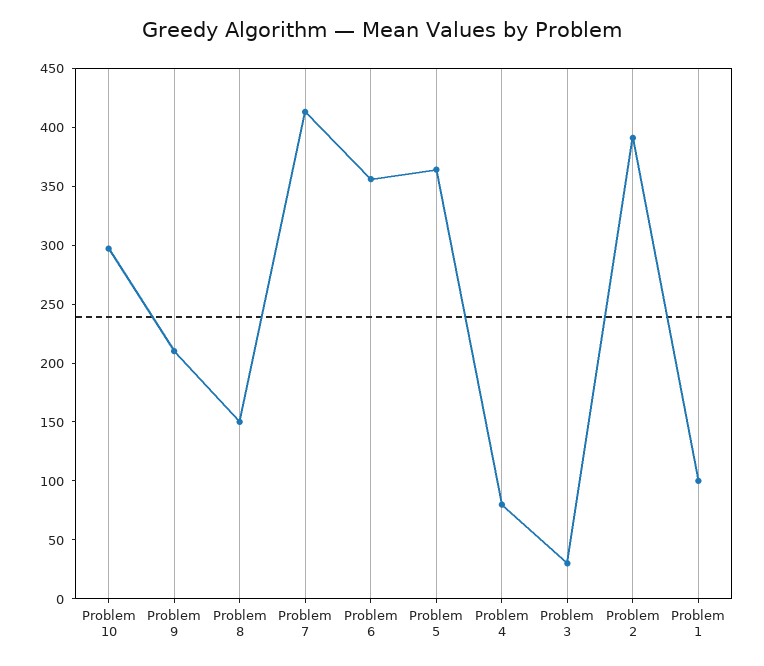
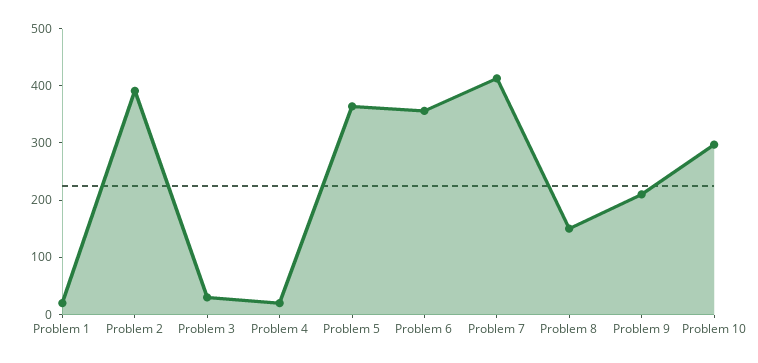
Problem 4: 80 -> 20
Problem 1: 100 -> 20

